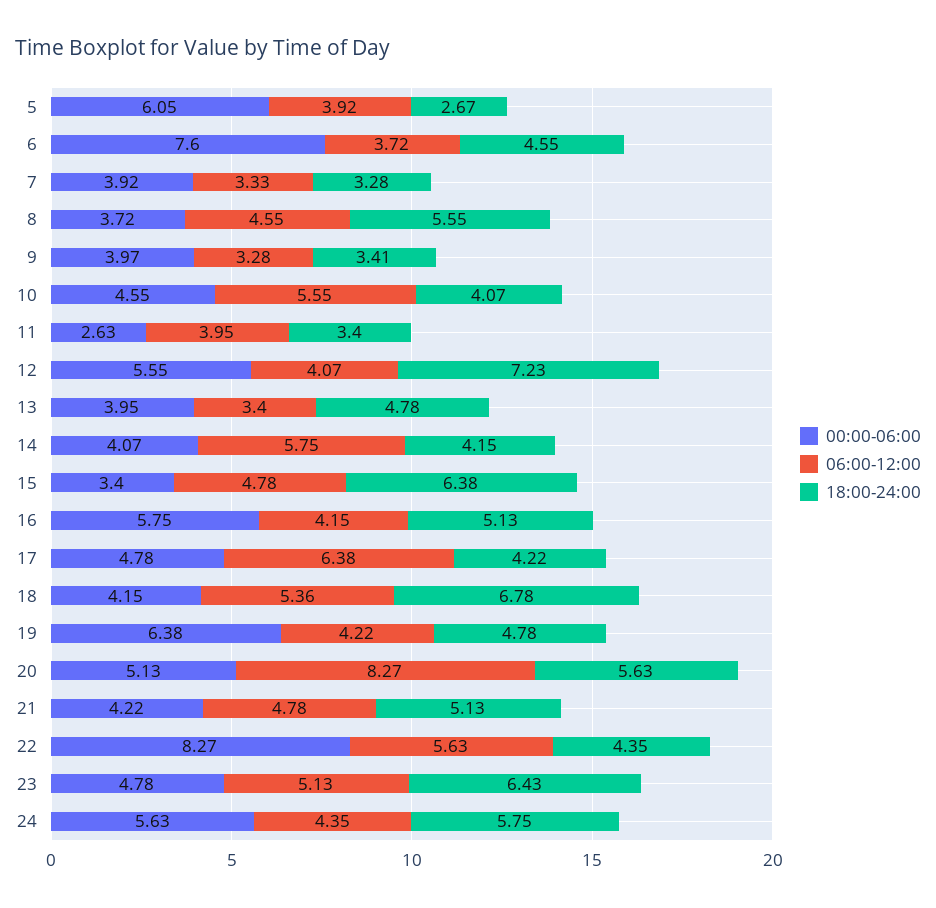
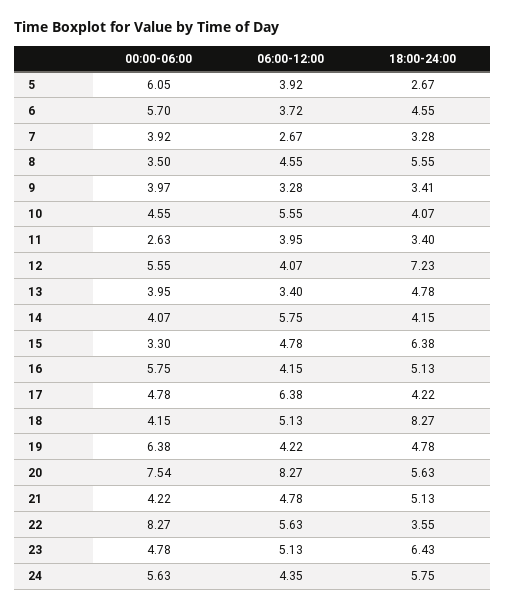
00:00-06:00, 6: 7.6 -> 5.7
06:00-12:00, 7: 3.33 -> 2.67
00:00-06:00, 8: 3.72 -> 3.5
00:00-06:00, 15: 3.4 -> 3.3
06:00-12:00, 18: 5.36 -> 5.13
18:00-24:00, 18: 6.78 -> 8.27
00:00-06:00, 20: 5.13 -> 7.54
18:00-24:00, 22: 4.35 -> 3.55

